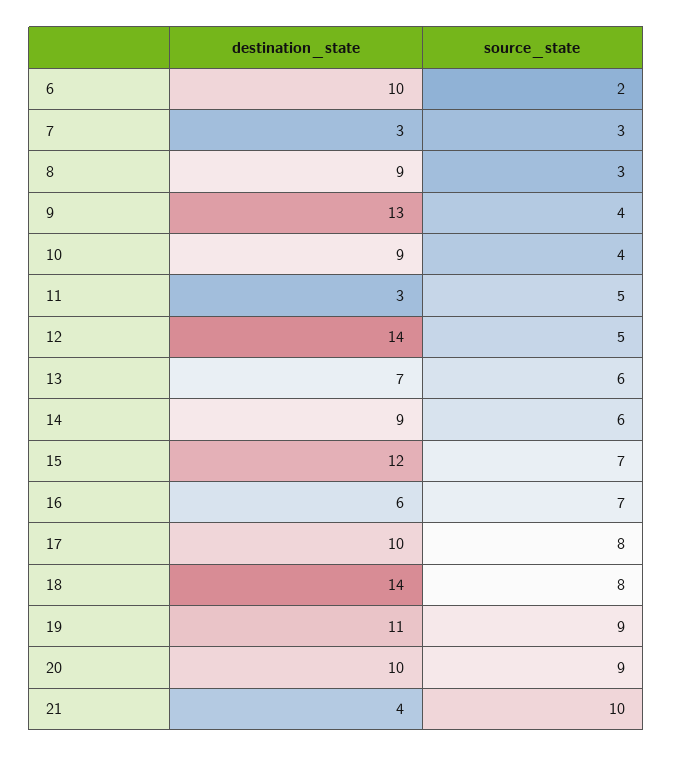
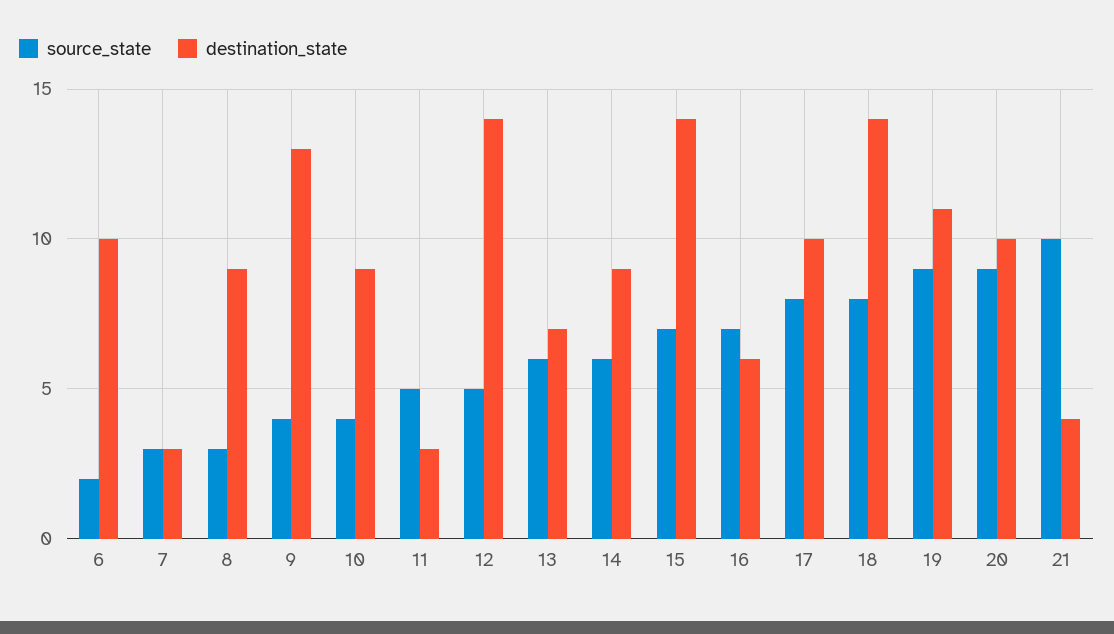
destination_state, 15: 12 -> 14

